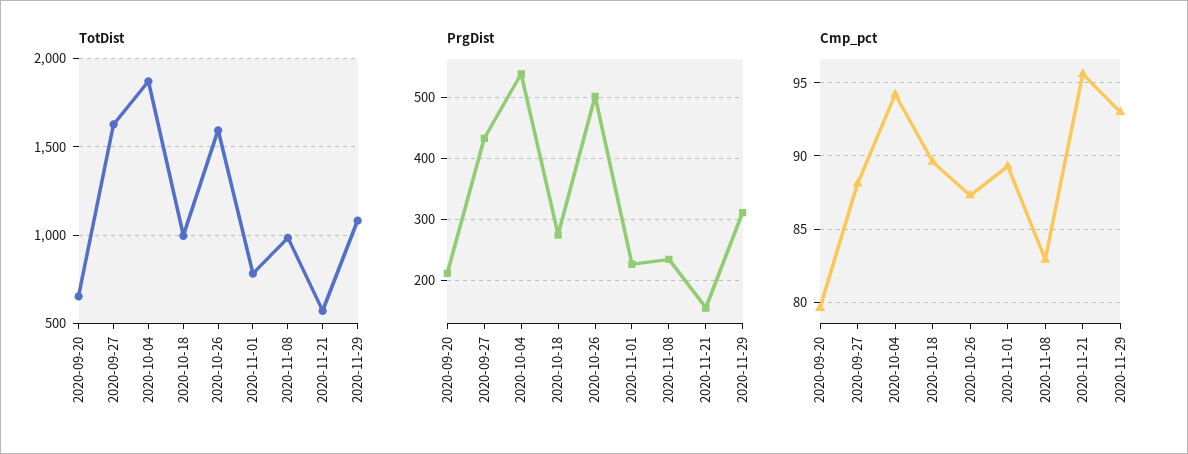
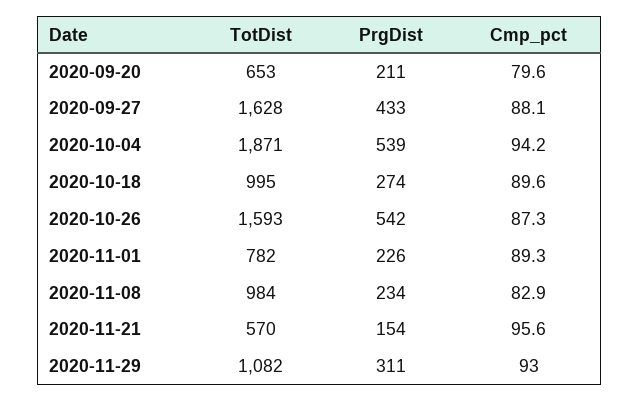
PrgDist, 2020-10-26: 500 -> 542

